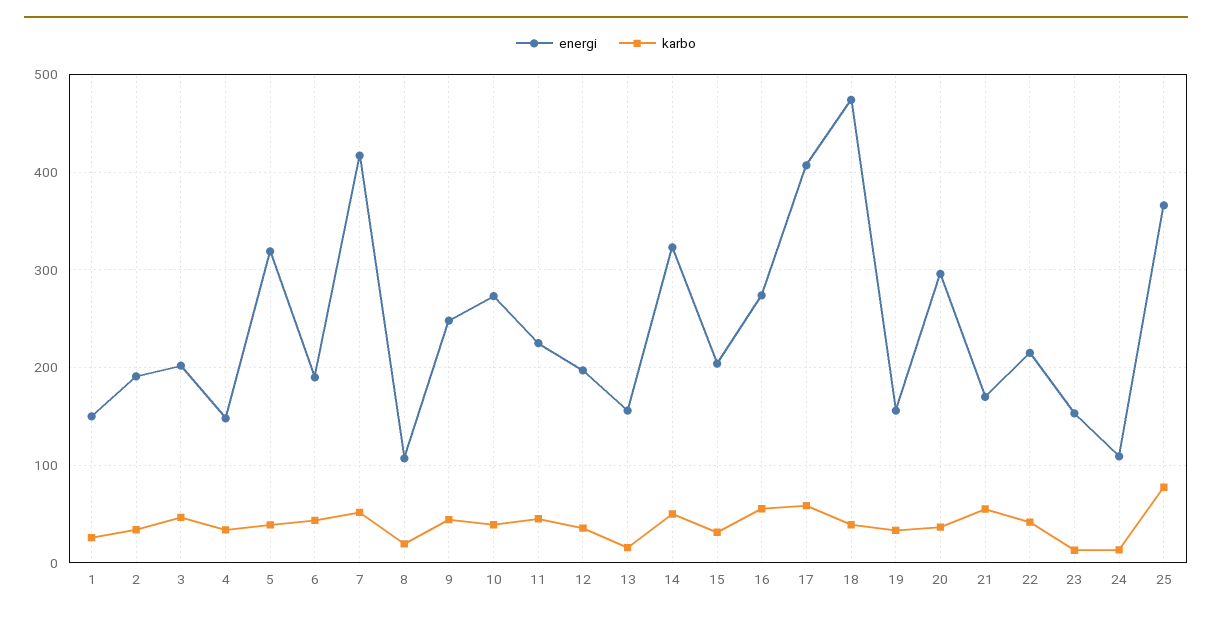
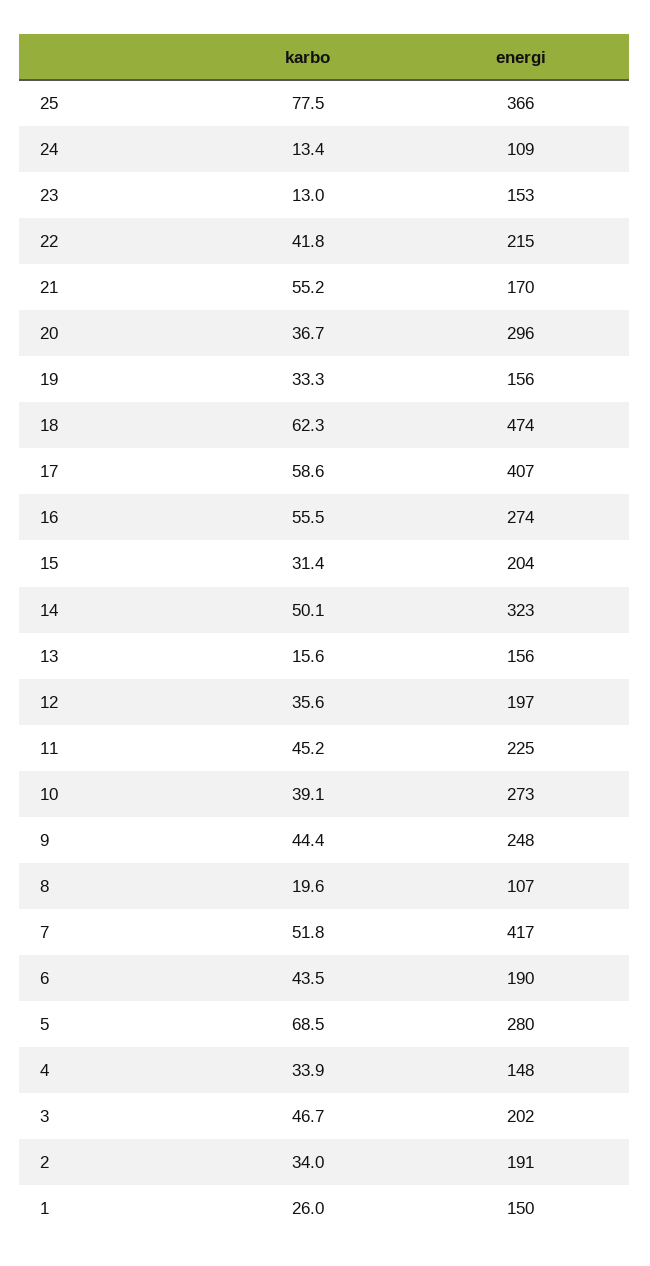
energi, 5: 320 -> 280
karbo, 5: 40 -> 68.5
karbo, 18: 40 -> 62.3

